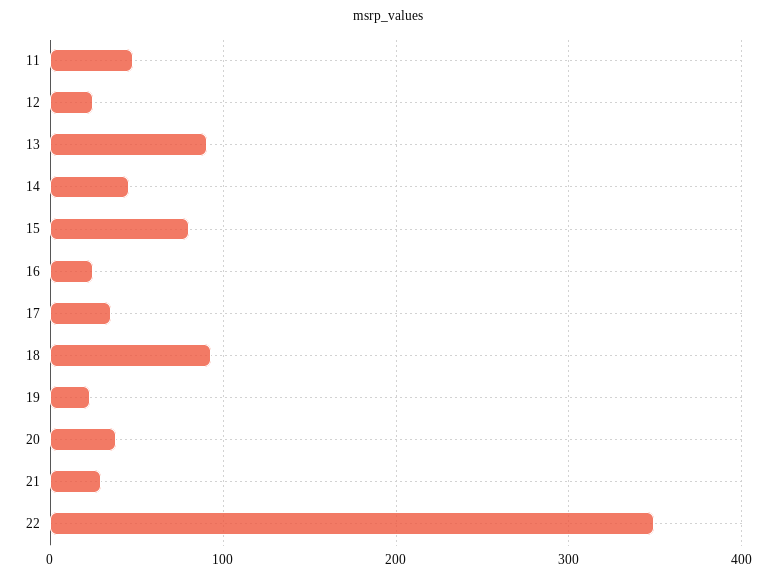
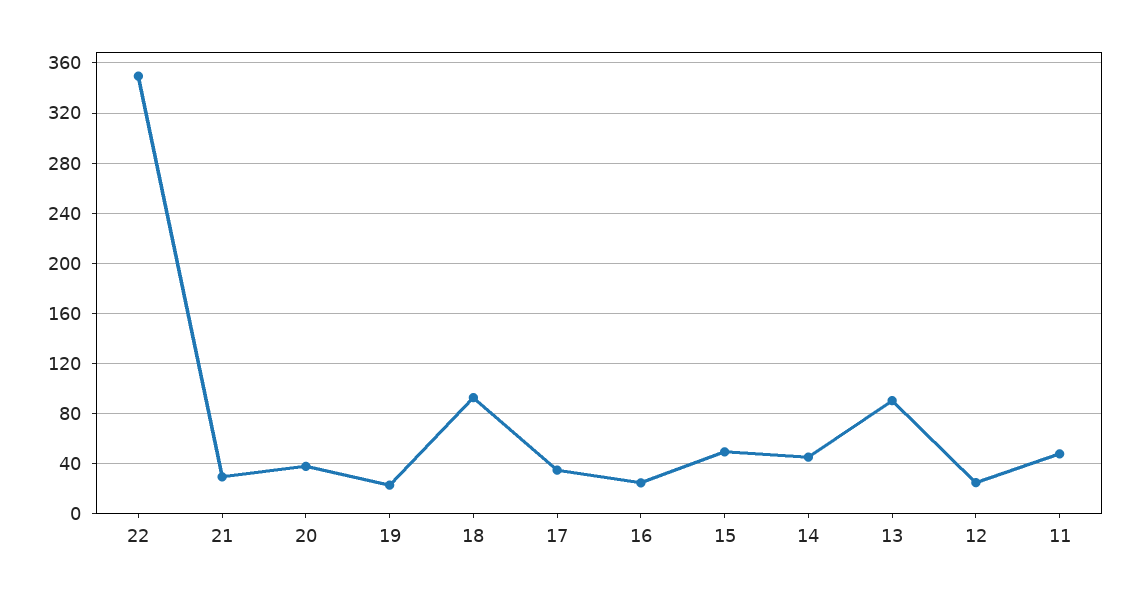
15: 80 -> 50

